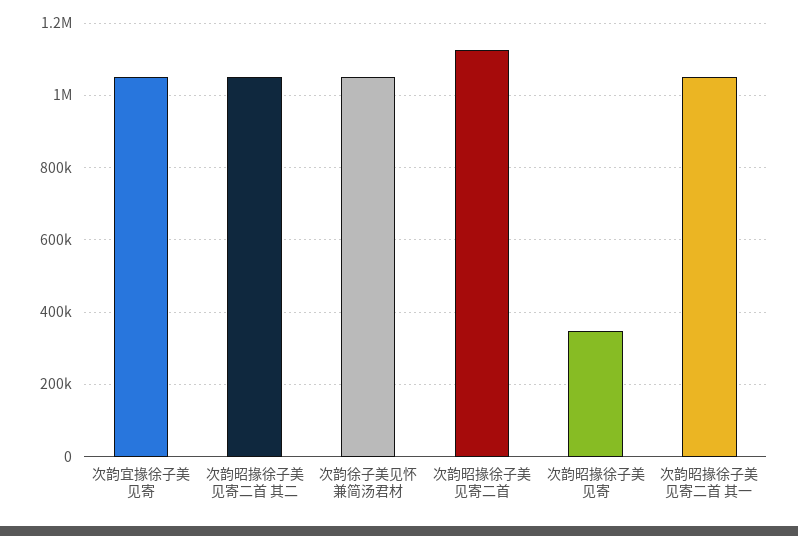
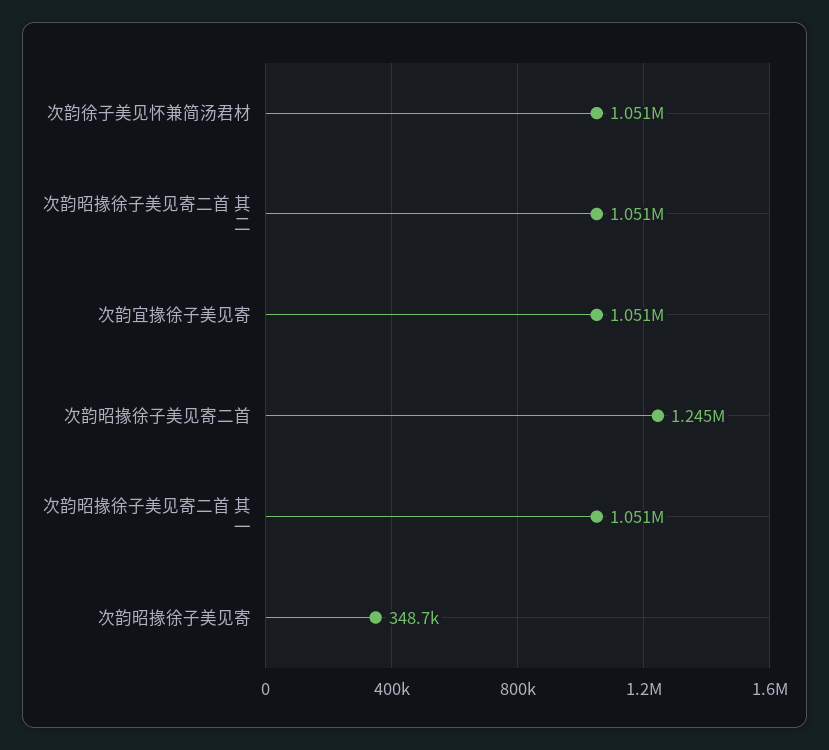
次韵昭掾徐子美见寄二首: 1120000 -> 1245000

